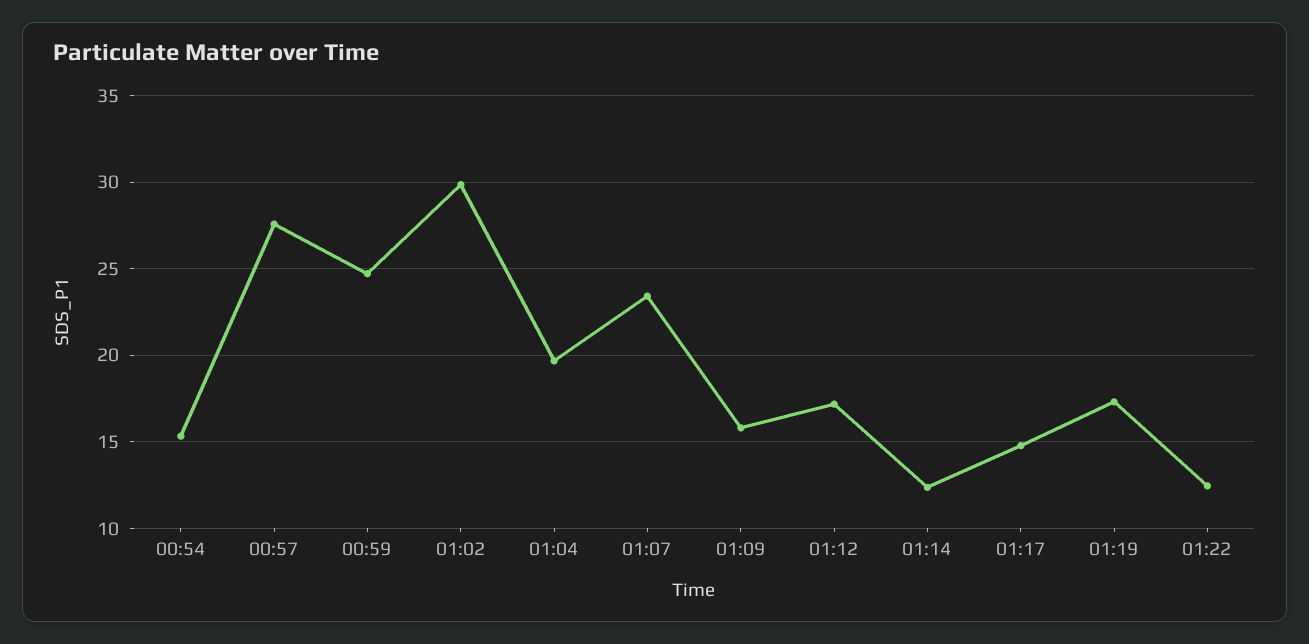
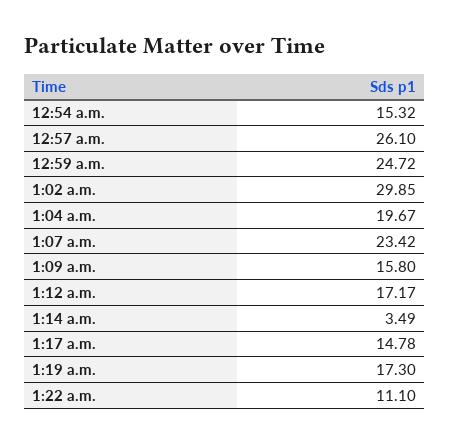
00:57: 27.5 -> 26.1
01:14: 12.5 -> 3.49
01:22: 12.5 -> 11.1

